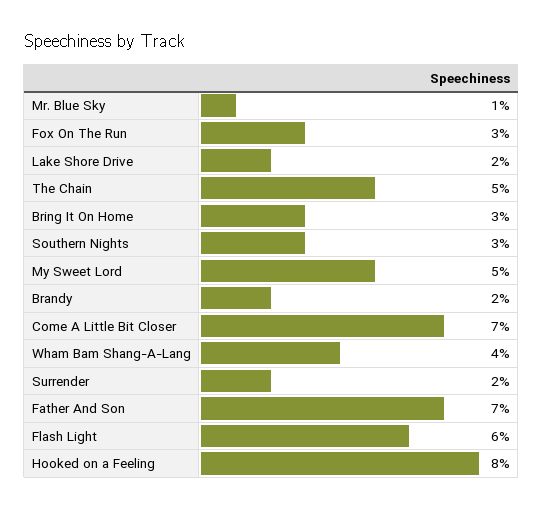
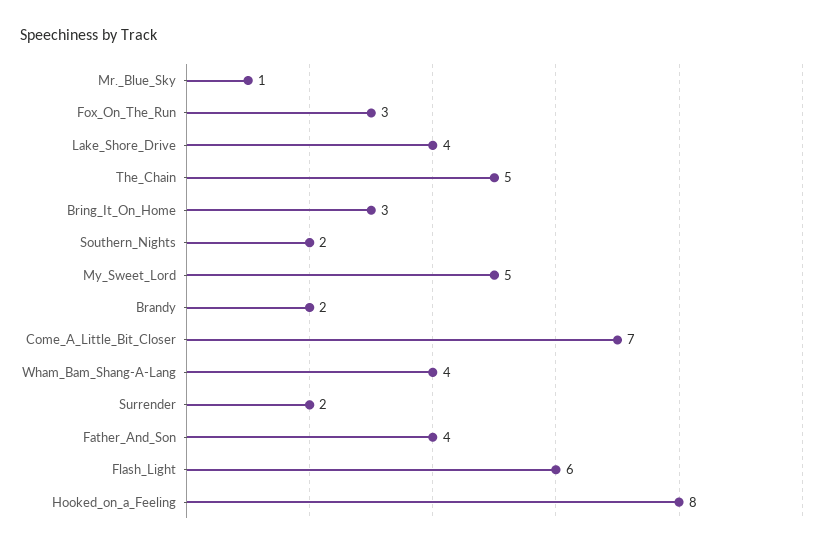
Lake Shore Drive: 2 -> 4
Southern Nights: 3 -> 2
Father And Son: 7 -> 4

